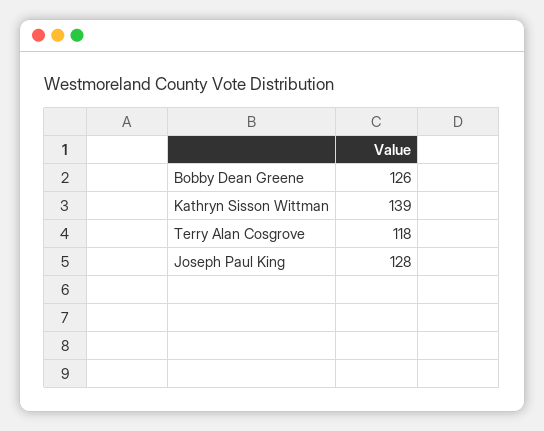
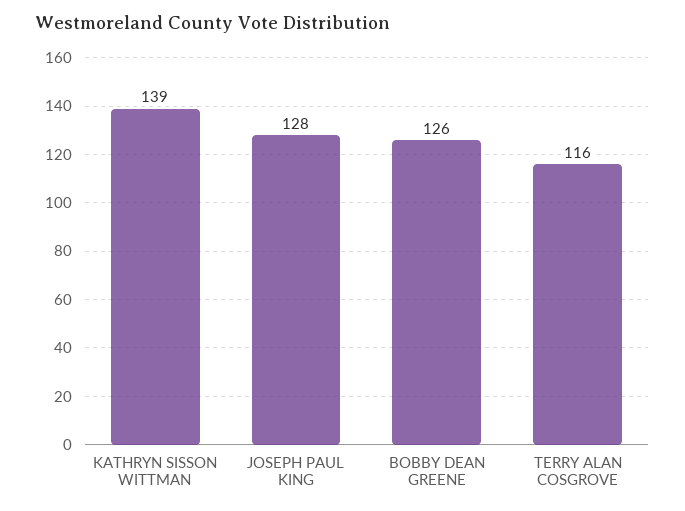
Terry Alan Cosgrove: 118 -> 116

